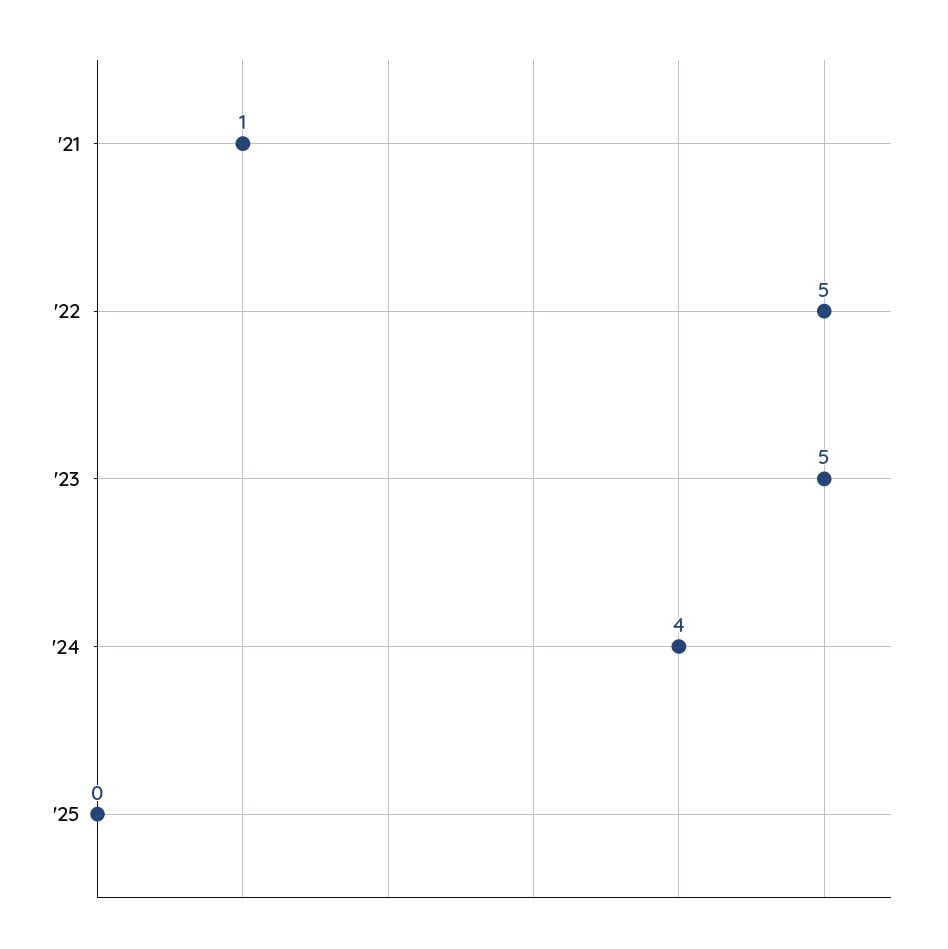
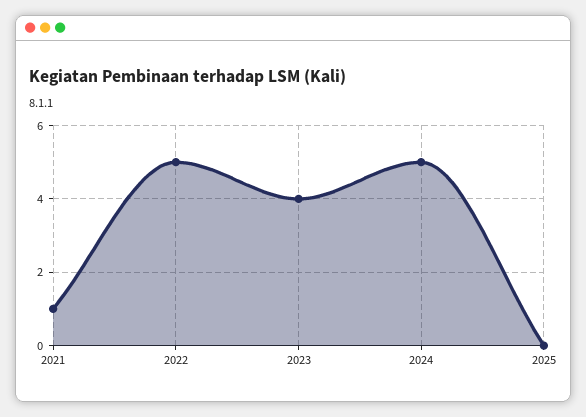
'23: 5 -> 4
'24: 4 -> 5

